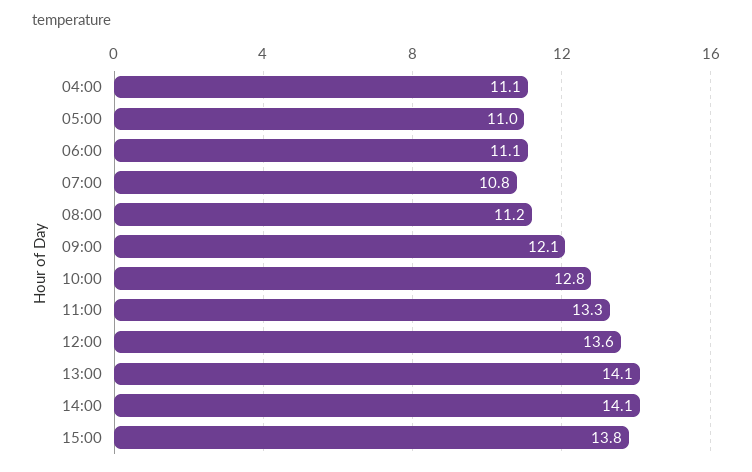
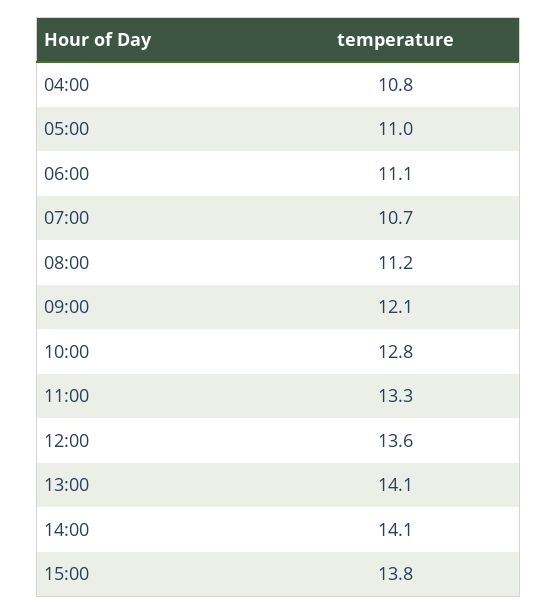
04:00: 11.1 -> 10.8
07:00: 10.8 -> 10.7

